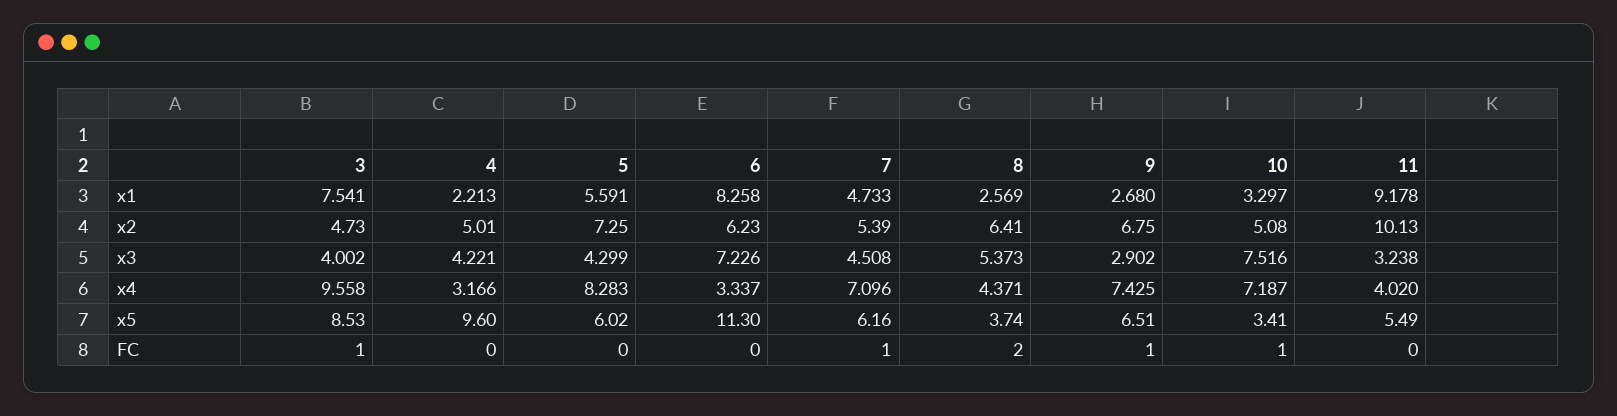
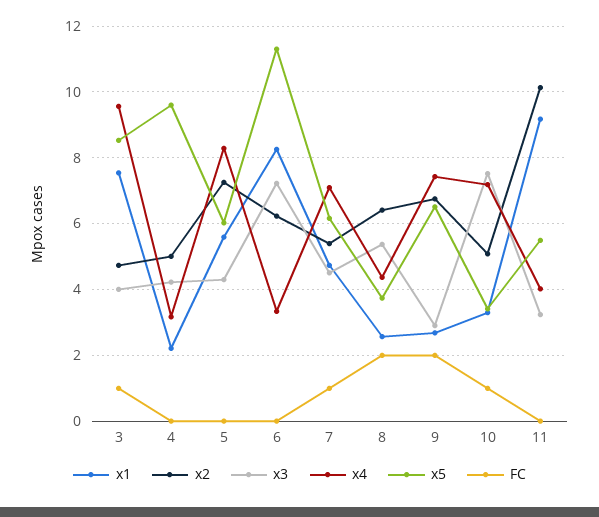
FC, 9: 1 -> 2

